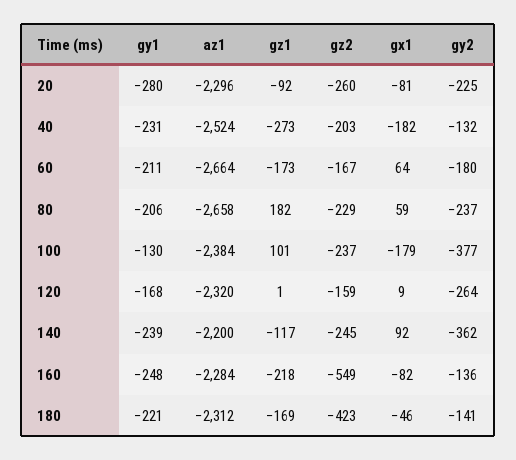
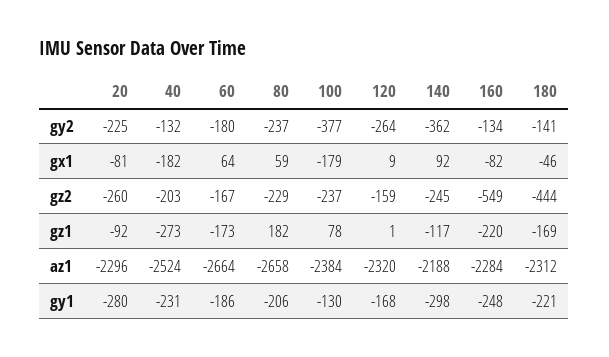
gy1, 60: -211 -> -186
gz1, 100: 101 -> 78
gy1, 140: -239 -> -298
az1, 140: -2200 -> -2188
gz1, 160: -218 -> -220
gy2, 160: -136 -> -134
gz2, 180: -423 -> -444

